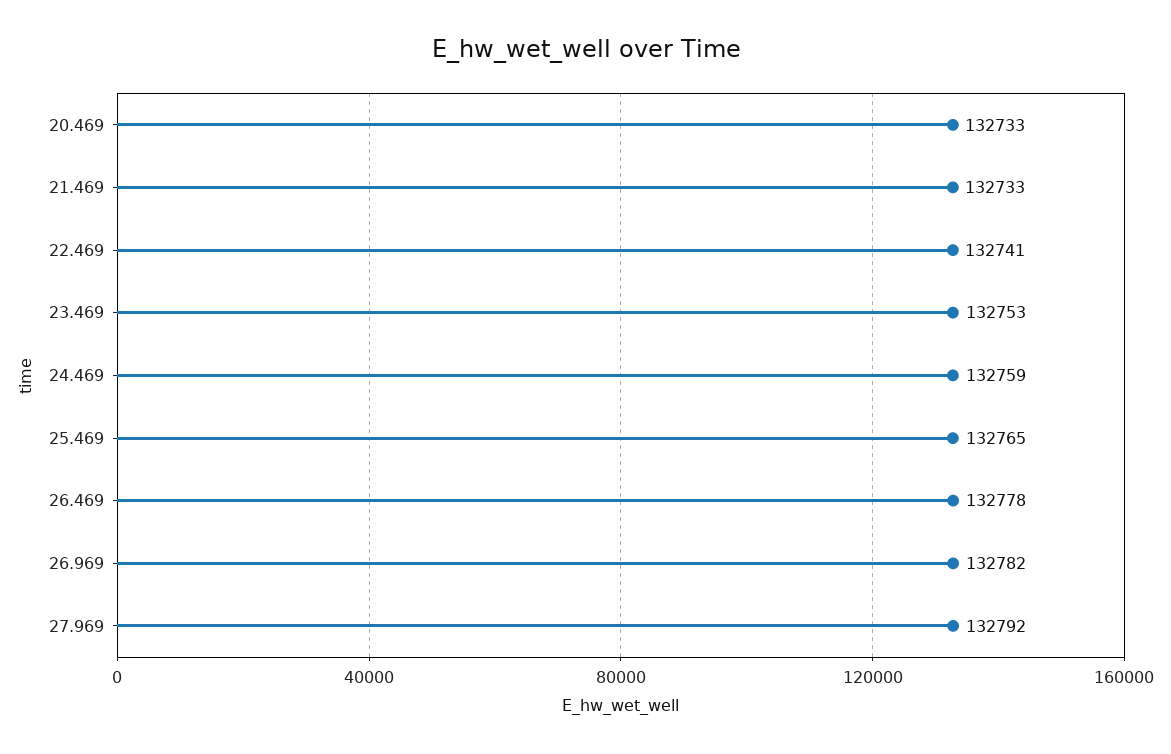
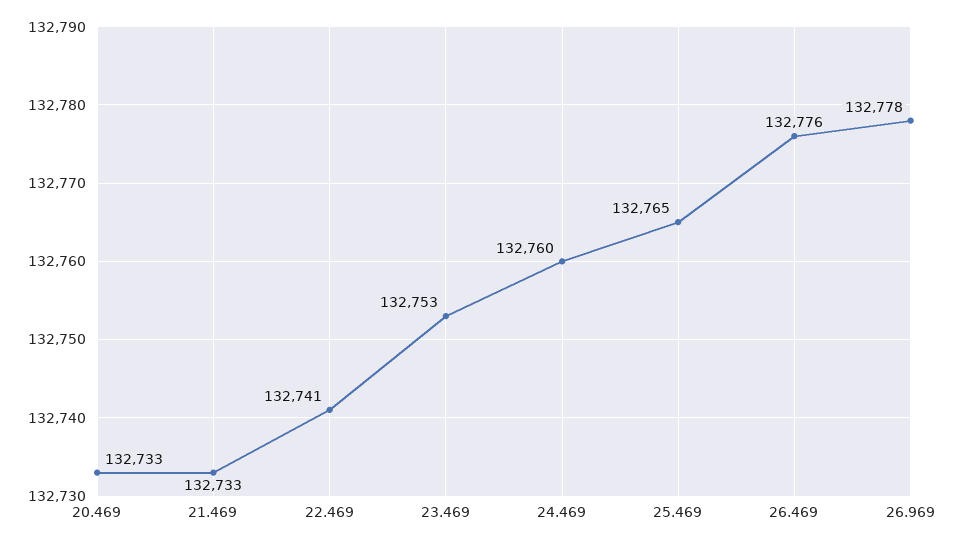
24.469: 132759 -> 132760
26.469: 132778 -> 132776
26.969: 132782 -> 132778
27.969: 132792 -> none

